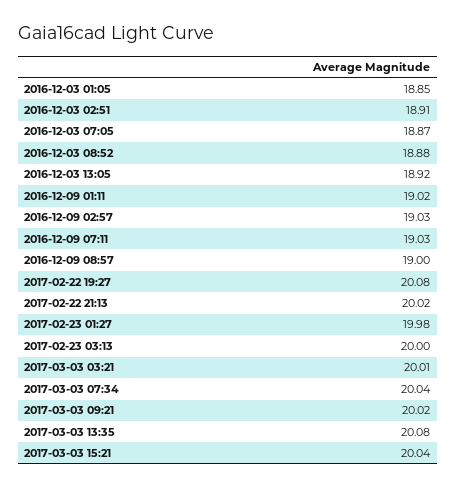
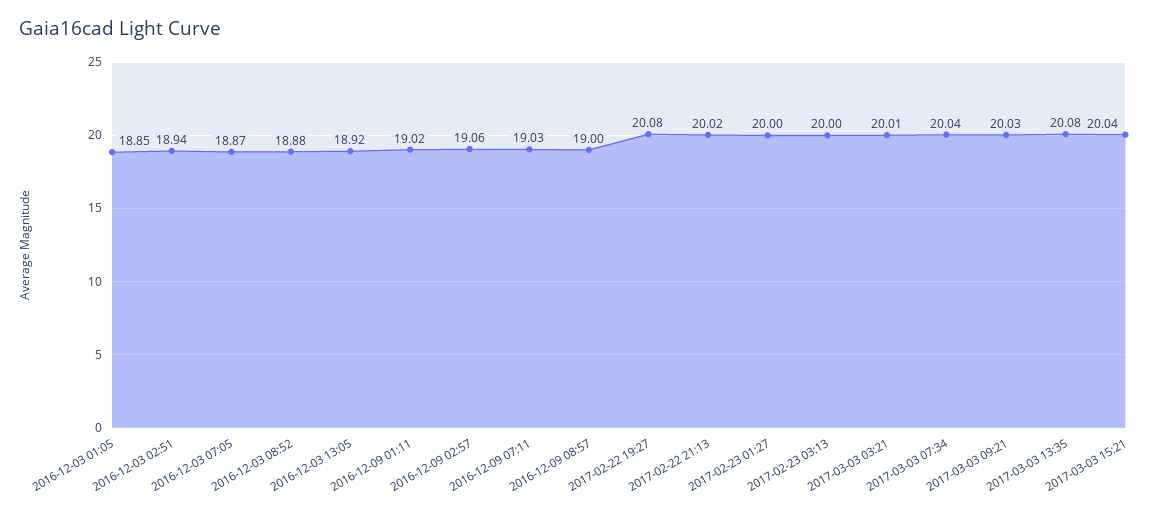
2016-12-03 02:51: 18.91 -> 18.94
2016-12-09 02:57: 19.03 -> 19.06
2017-02-23 01:27: 19.98 -> 20
2017-03-03 09:21: 20.02 -> 20.03

